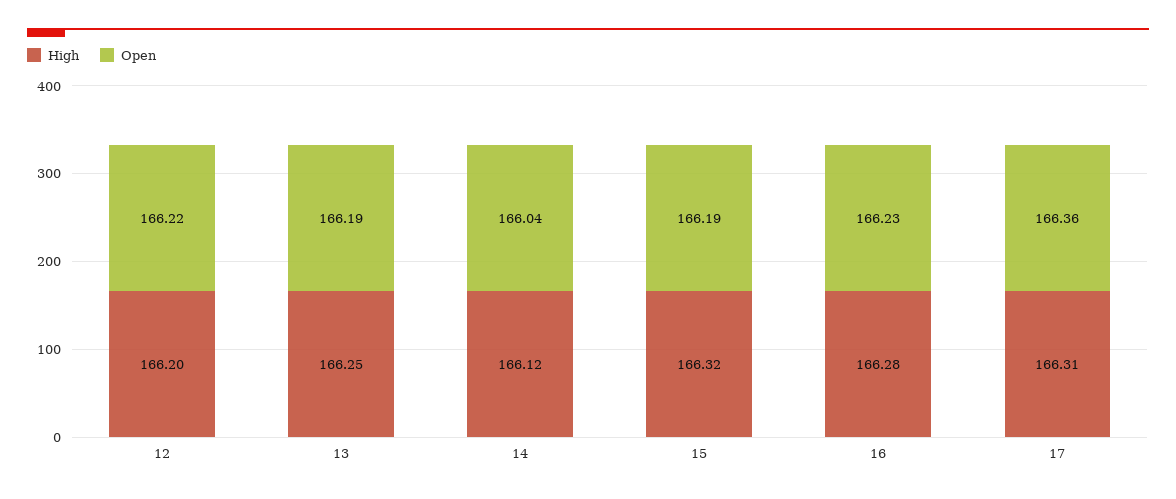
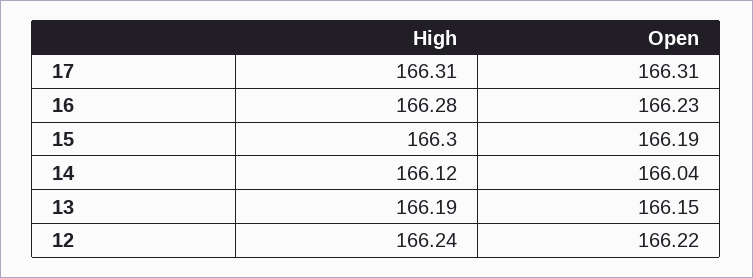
High, 12: 166.2 -> 166.24
High, 13: 166.25 -> 166.19
Open, 13: 166.19 -> 166.15
High, 15: 166.32 -> 166.3
Open, 17: 166.36 -> 166.31

